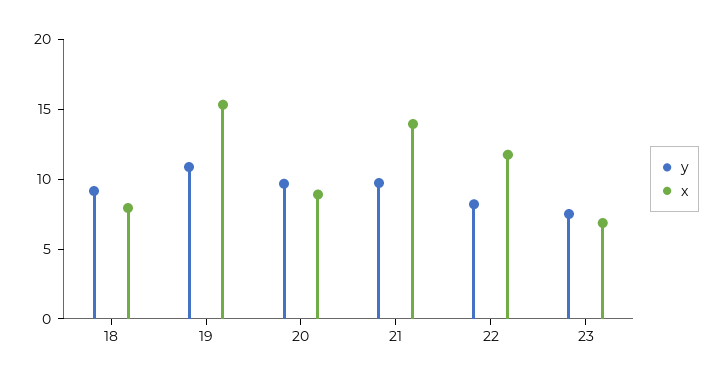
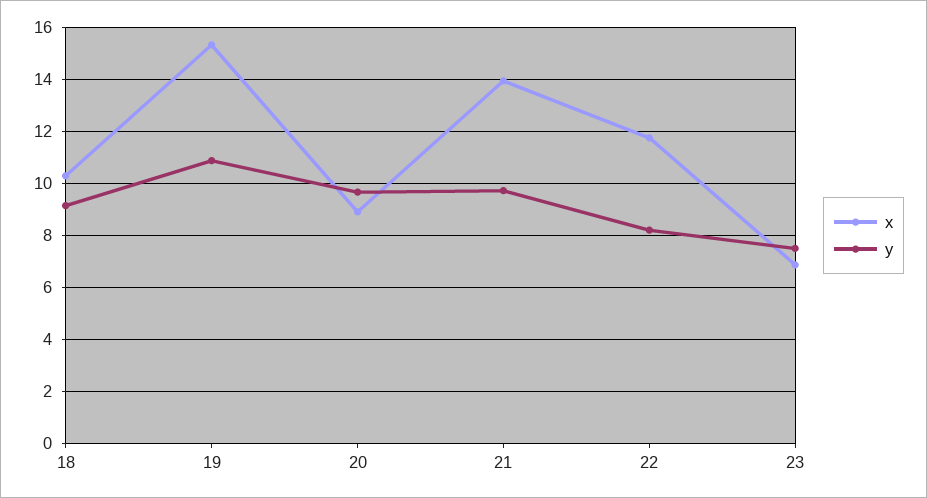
x, 18: 8 -> 10.25

